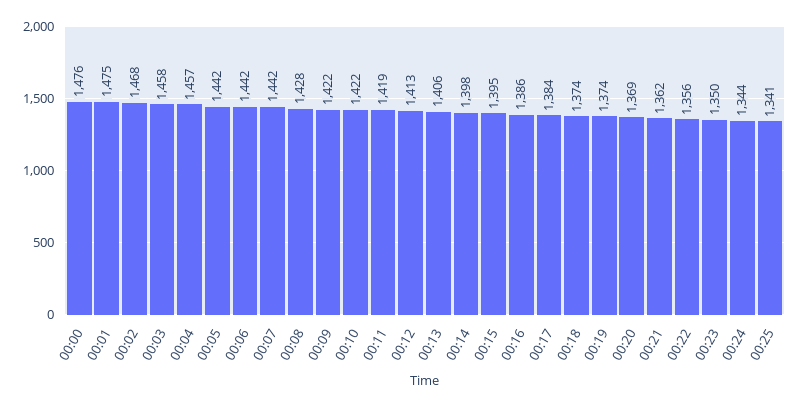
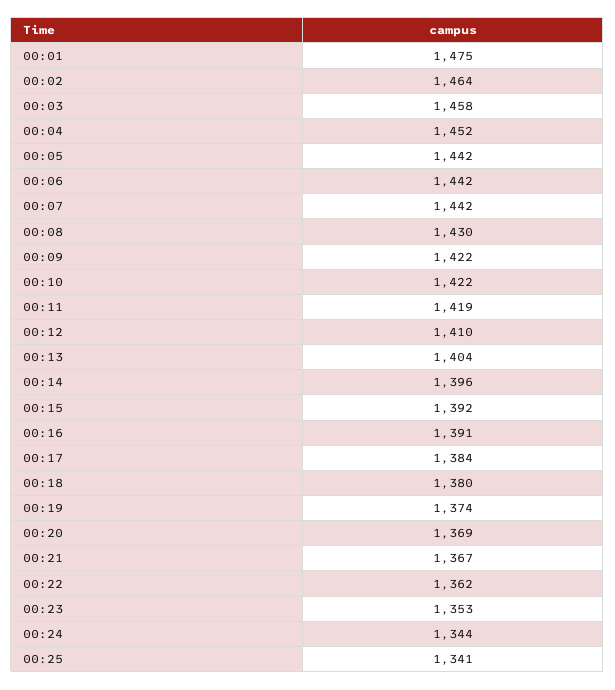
00:00: 1476 -> none
00:02: 1468 -> 1464
00:04: 1457 -> 1452
00:08: 1428 -> 1430
00:12: 1413 -> 1410
00:13: 1406 -> 1404
00:14: 1398 -> 1396
00:15: 1395 -> 1392
00:16: 1386 -> 1391
00:18: 1374 -> 1380
00:21: 1362 -> 1367
00:22: 1356 -> 1362
00:23: 1350 -> 1353

